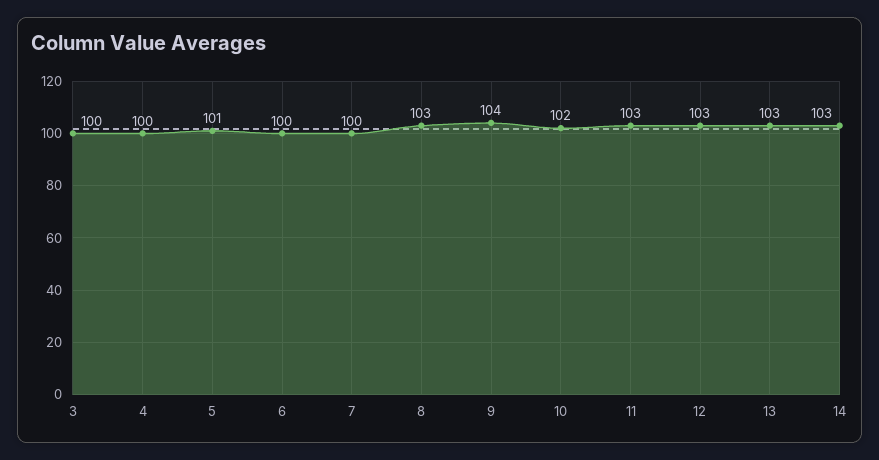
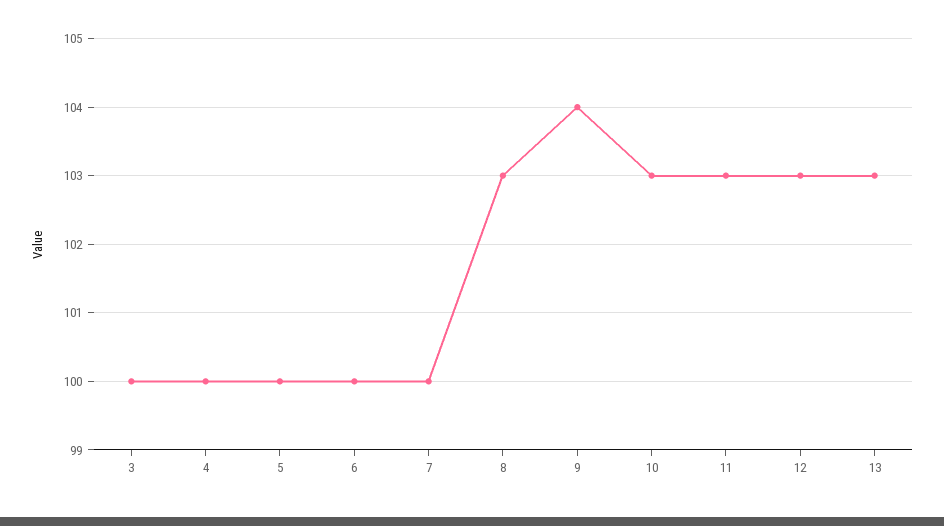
5: 101 -> 100
10: 102 -> 103
14: 103 -> none

